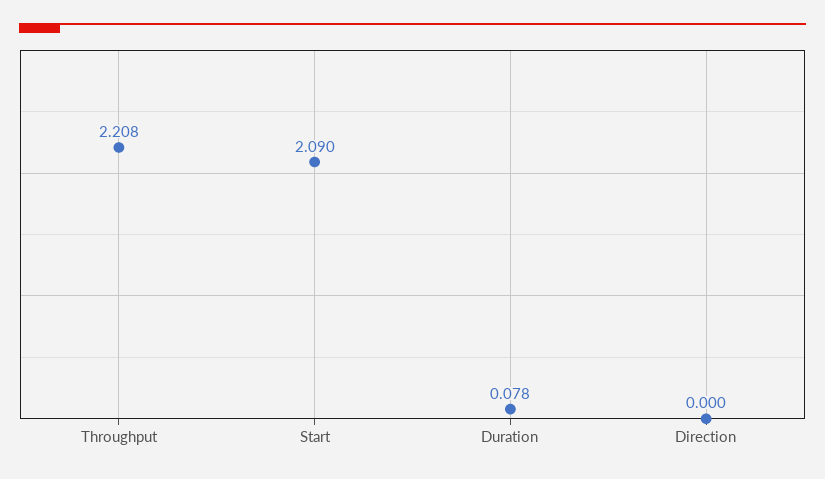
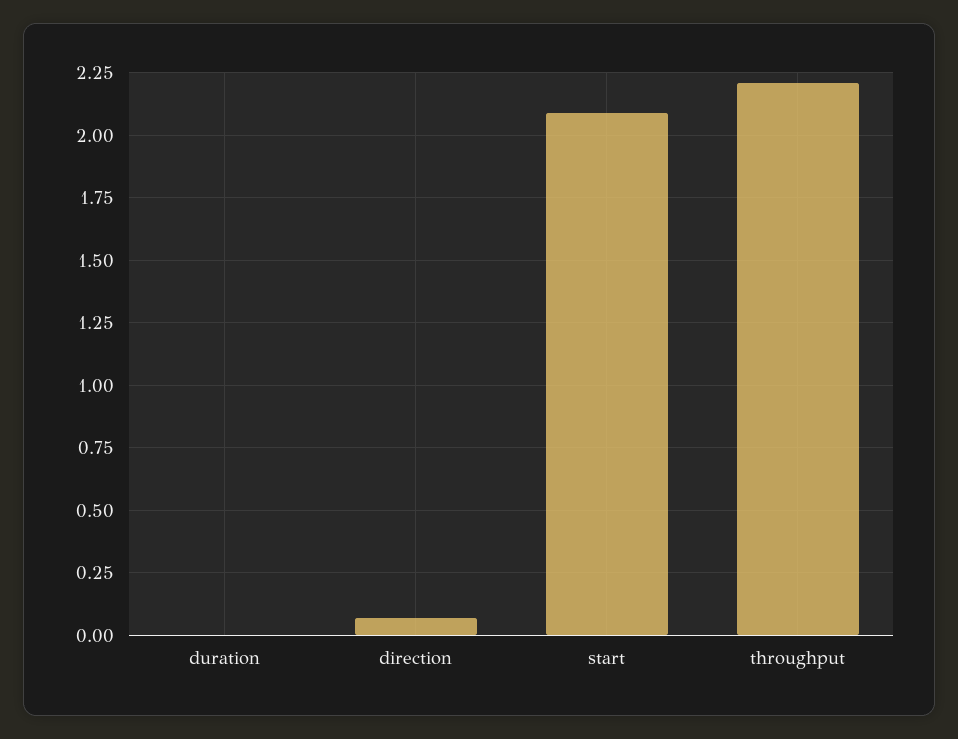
Duration: 0.078 -> 0
Direction: 0 -> 0.075

